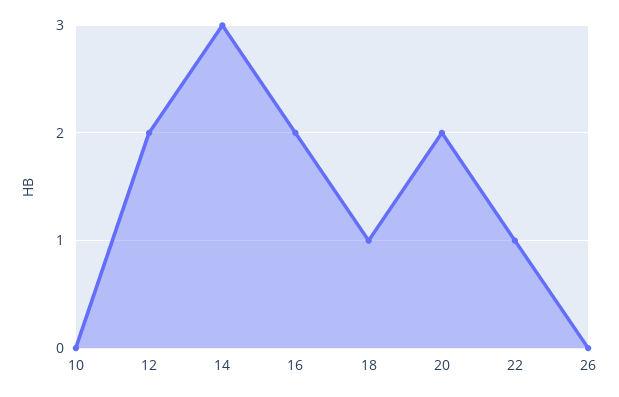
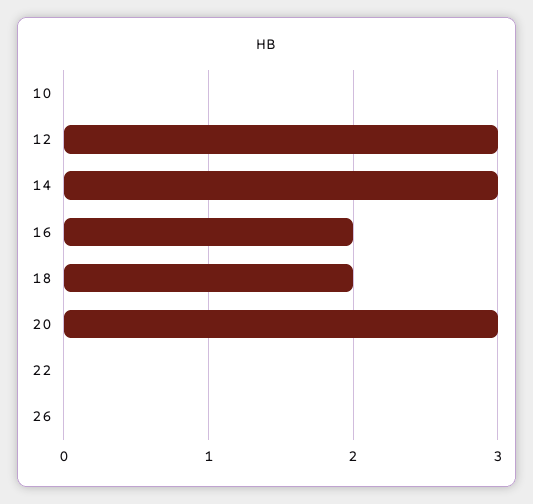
12: 2 -> 3
18: 1 -> 2
20: 2 -> 3
22: 1 -> 0

